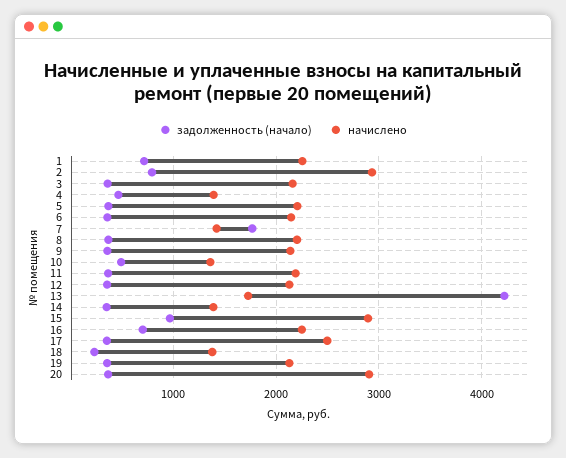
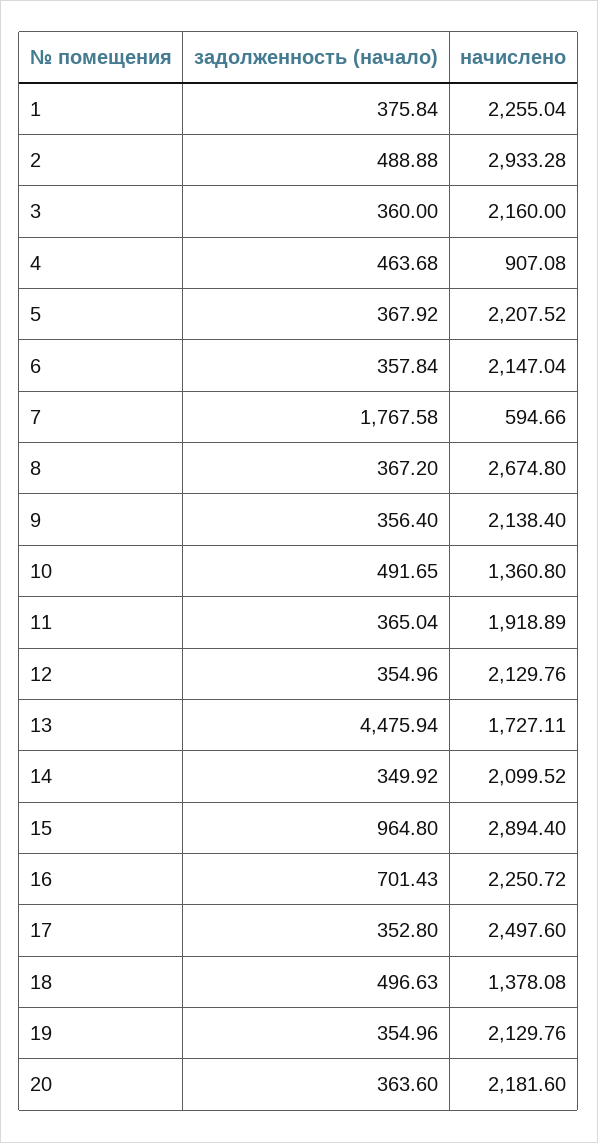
задолженность (начало), 1: 700 -> 375.84
задолженность (начало), 2: 800 -> 488.88
начислено, 4: 1400 -> 907.08
начислено, 7: 1400 -> 594.66
начислено, 8: 2200 -> 2674.8
начислено, 11: 2200 -> 1918.89
задолженность (начало), 13: 4200 -> 4475.94
начислено, 14: 1400 -> 2099.52
задолженность (начало), 18: 200 -> 496.63
начислено, 20: 2900 -> 2181.6

